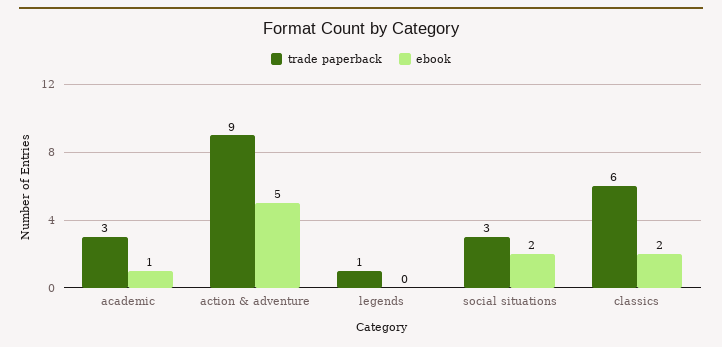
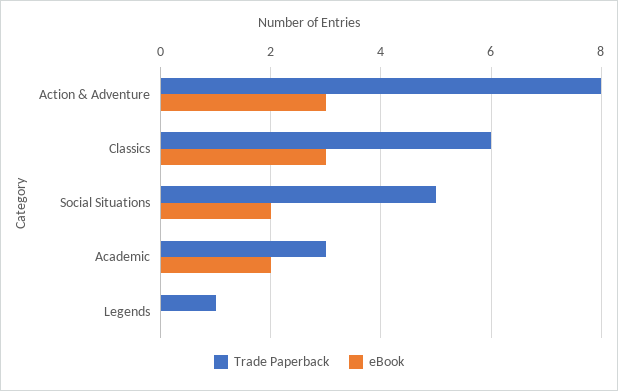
ebook, academic: 1 -> 2
trade paperback, action & adventure: 9 -> 8
ebook, action & adventure: 5 -> 3
trade paperback, social situations: 3 -> 5
ebook, classics: 2 -> 3

